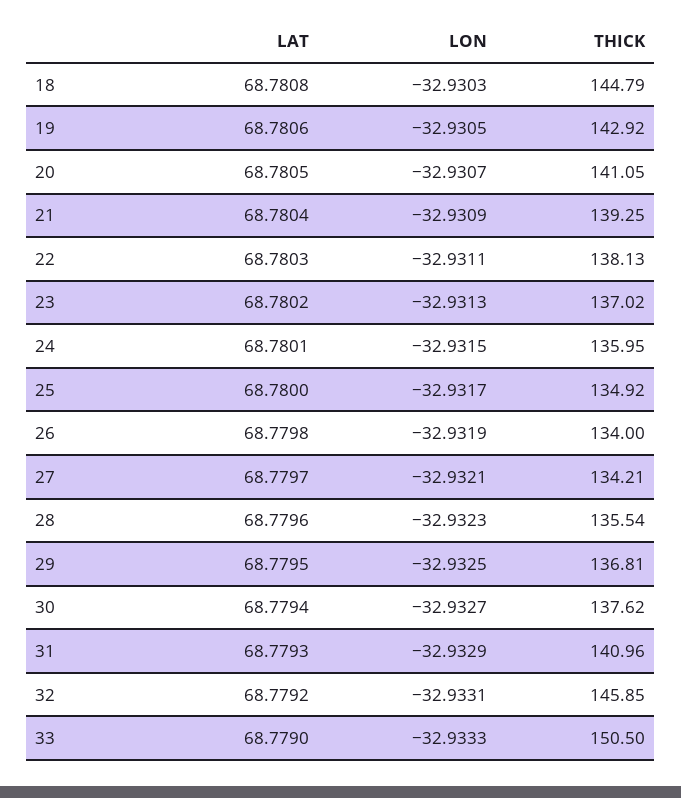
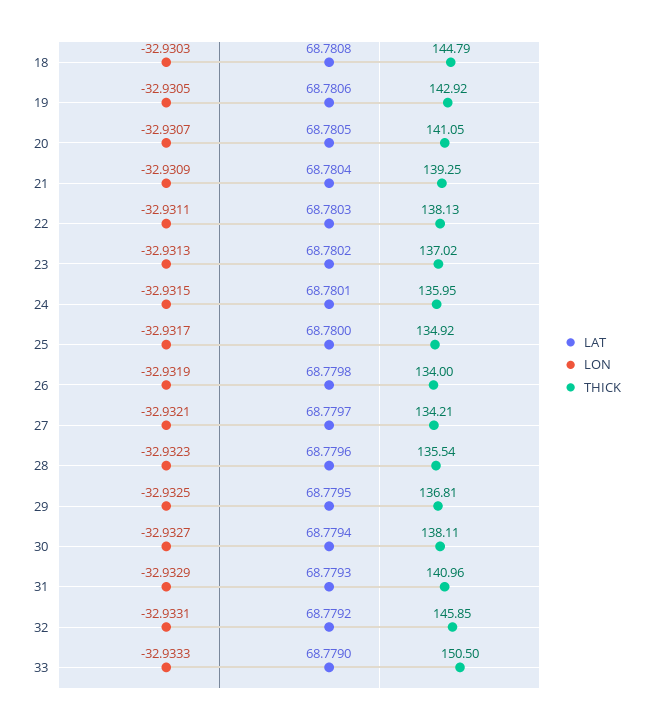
THICK, 30: 137.62 -> 138.11

